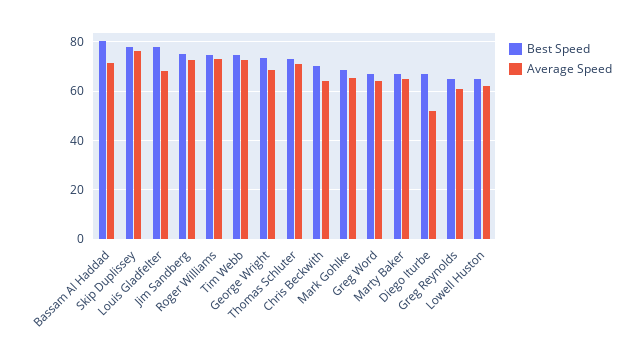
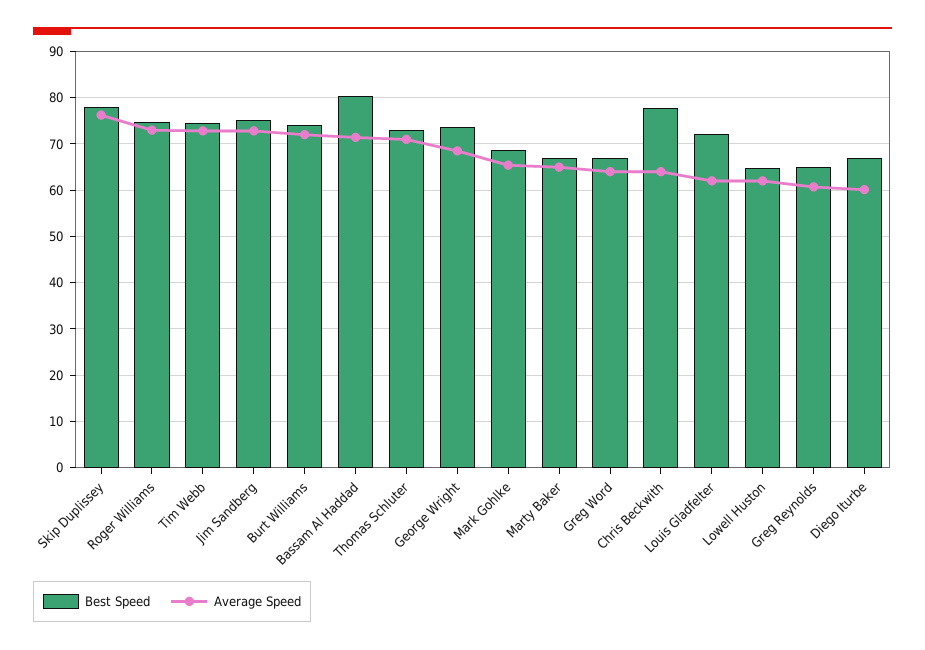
Best Speed, Louis Gladfelter: 77.5 -> 72
Average Speed, Louis Gladfelter: 67.5 -> 62
Best Speed, Chris Beckwith: 70 -> 78
Average Speed, Diego Iturbe: 52.5 -> 60
Best Speed, Burt Williams: none -> 74
Average Speed, Burt Williams: none -> 72

